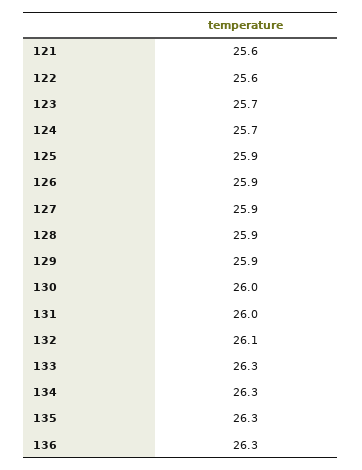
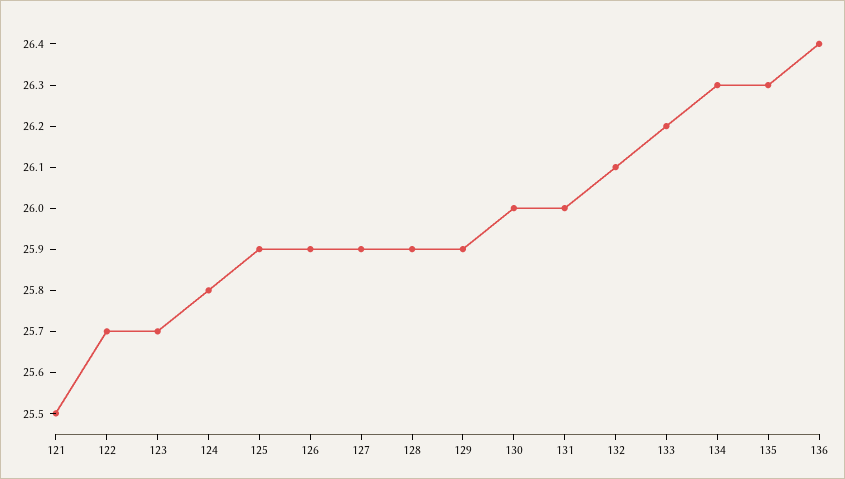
121: 25.6 -> 25.5
122: 25.6 -> 25.7
124: 25.7 -> 25.8
133: 26.3 -> 26.2
136: 26.3 -> 26.4

